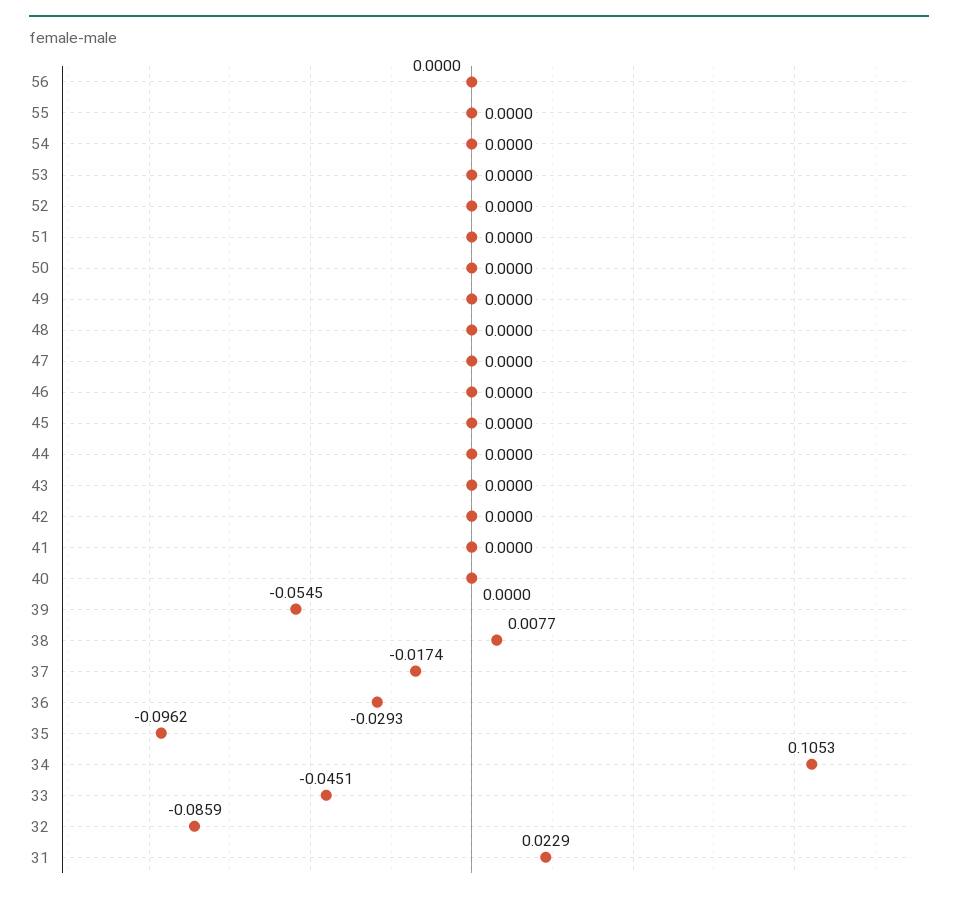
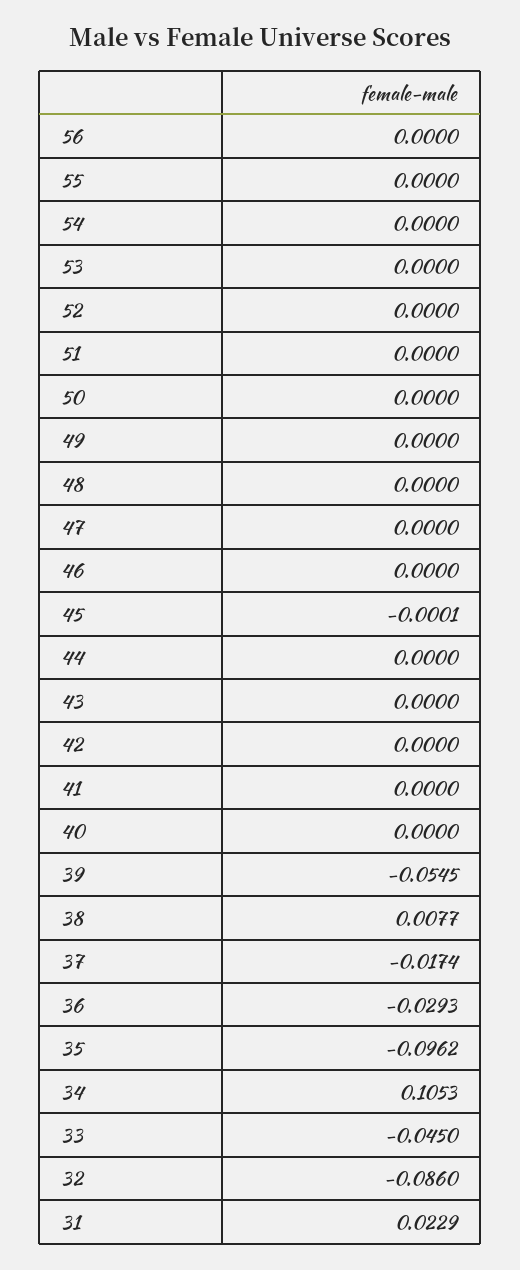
45: 0 -> -0.0001
33: -0.0451 -> -0.045
32: -0.0859 -> -0.086

